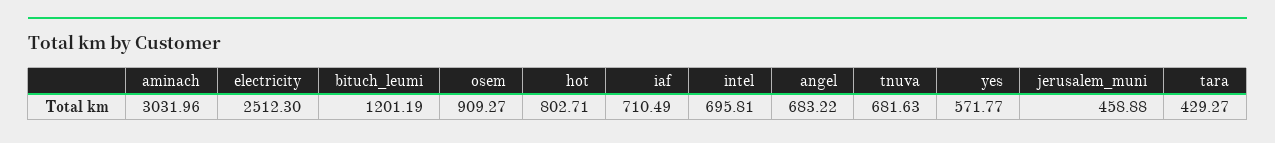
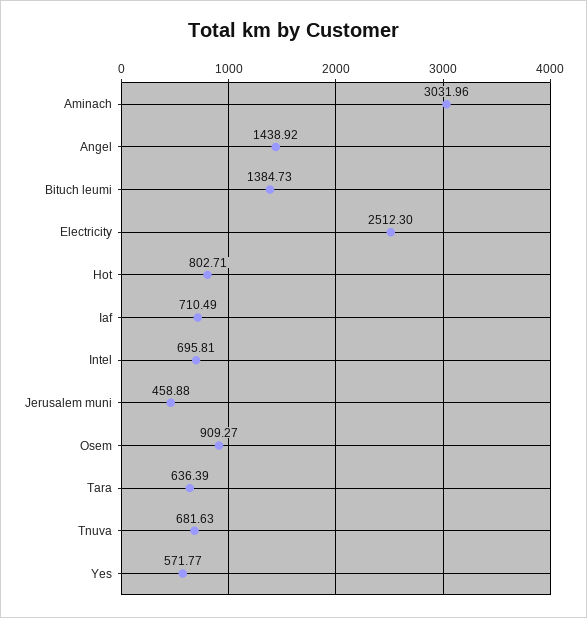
bituch_leumi: 1201.19 -> 1384.73
angel: 683.22 -> 1438.92
tara: 429.27 -> 636.39

